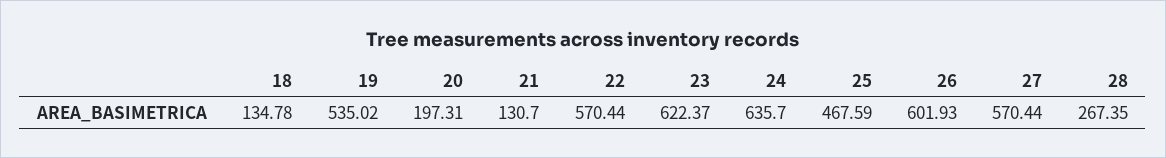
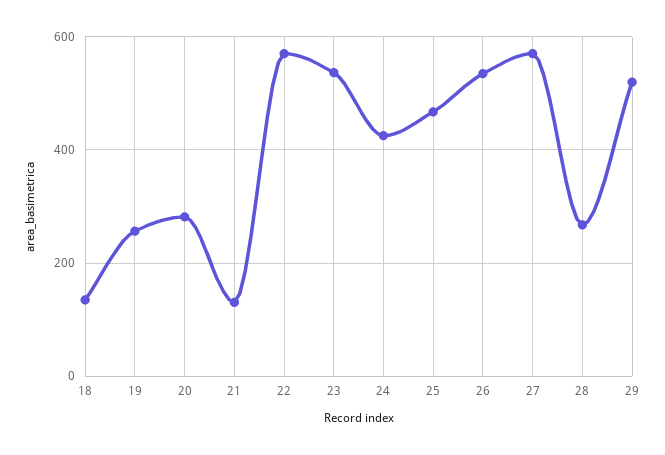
19: 535.02 -> 260
20: 197.31 -> 280
23: 622.37 -> 540
24: 635.7 -> 420
26: 601.93 -> 540
29: none -> 520

